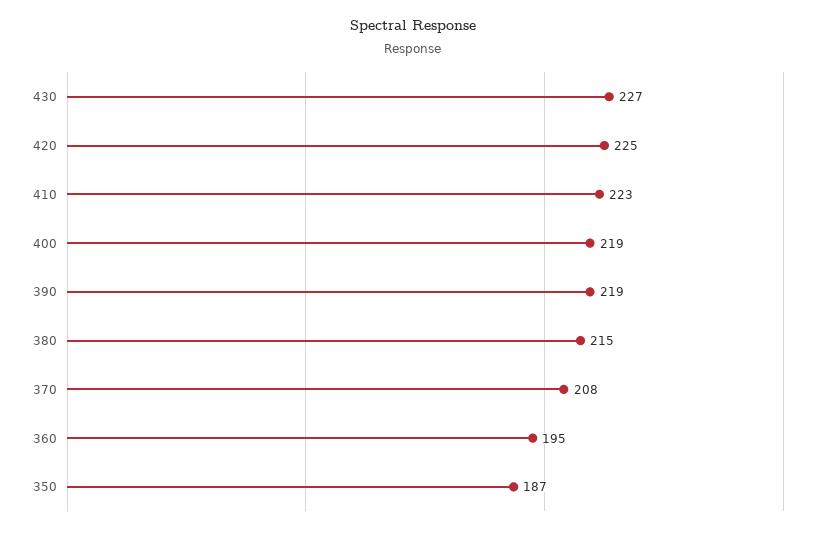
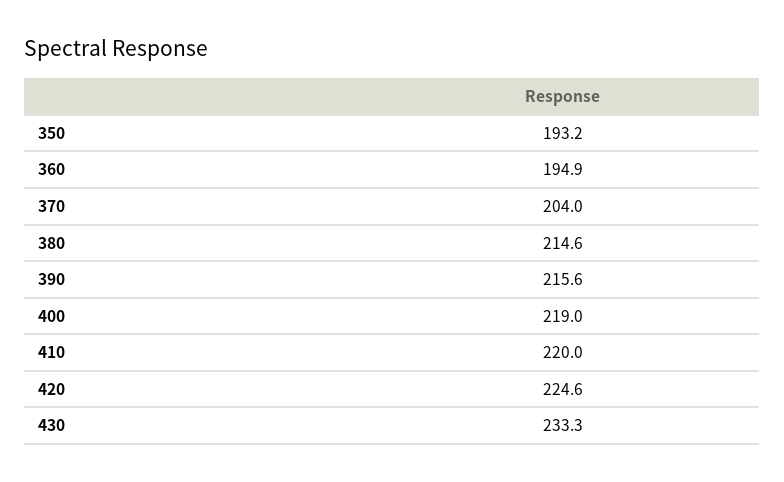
430: 227 -> 233.3
410: 223 -> 220
390: 219 -> 215.6
370: 208 -> 204
350: 187 -> 193.2

